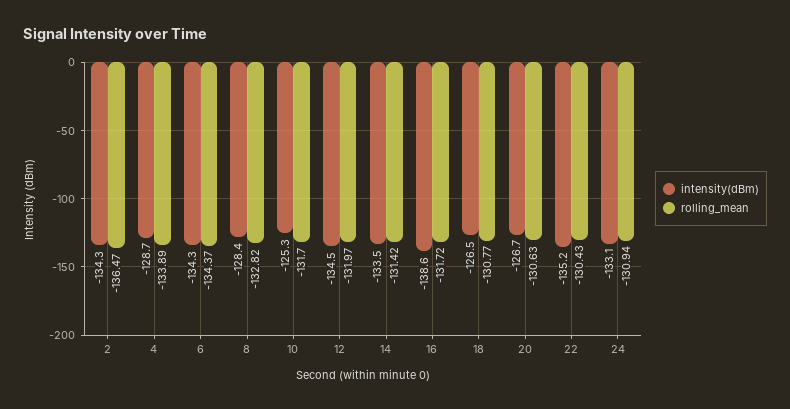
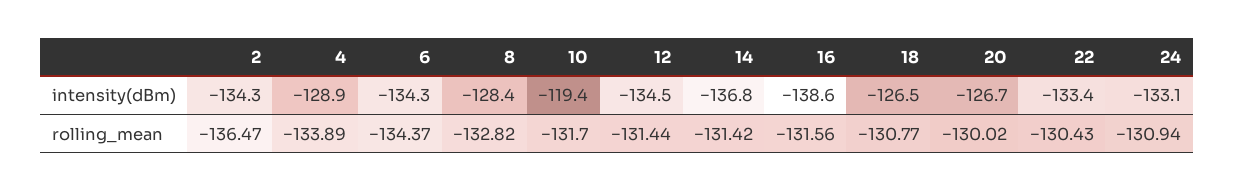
intensity(dBm), 4: -128.7 -> -128.9
intensity(dBm), 10: -125.3 -> -119.4
rolling_mean, 12: -131.97 -> -131.44
intensity(dBm), 14: -133.5 -> -136.8
rolling_mean, 16: -131.72 -> -131.56
rolling_mean, 20: -130.63 -> -130.02
intensity(dBm), 22: -135.2 -> -133.4

